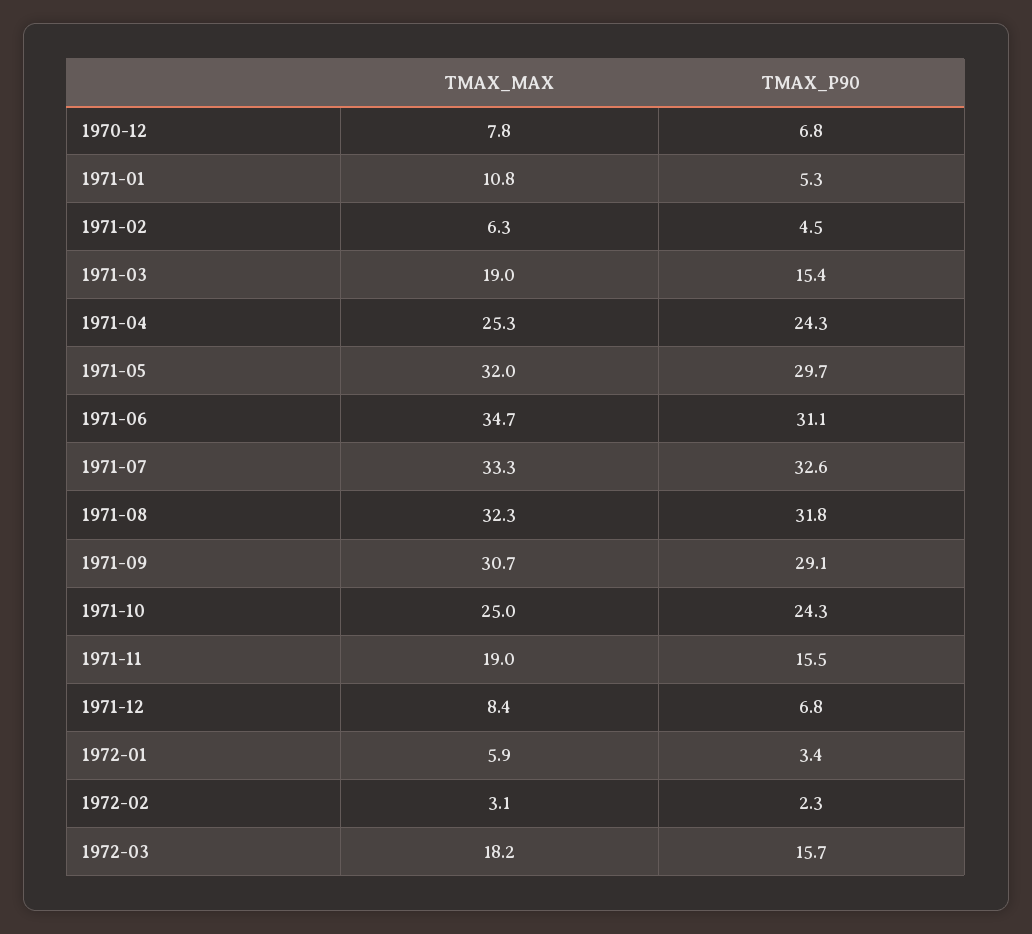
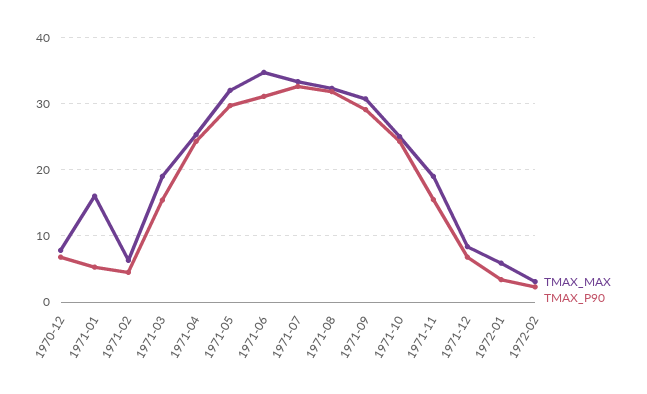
TMAX_MAX, 1971-01: 10.8 -> 16
TMAX_MAX, 1972-03: 18.2 -> none
TMAX_P90, 1972-03: 15.7 -> none

